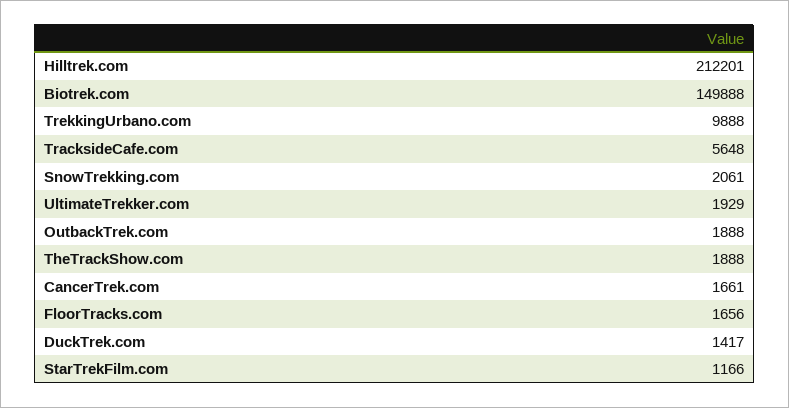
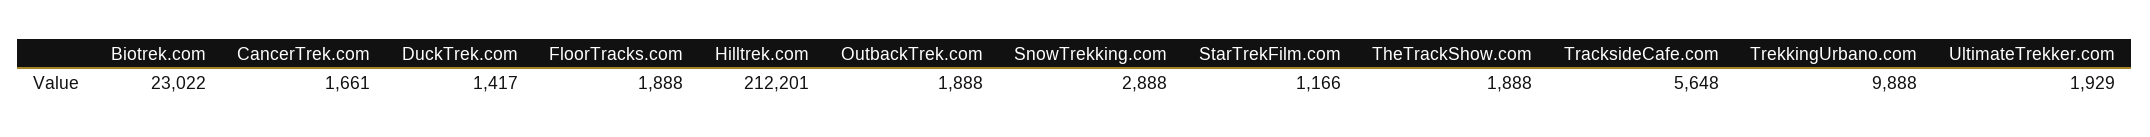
Biotrek.com: 149888 -> 23022
SnowTrekking.com: 2061 -> 2888
FloorTracks.com: 1656 -> 1888

